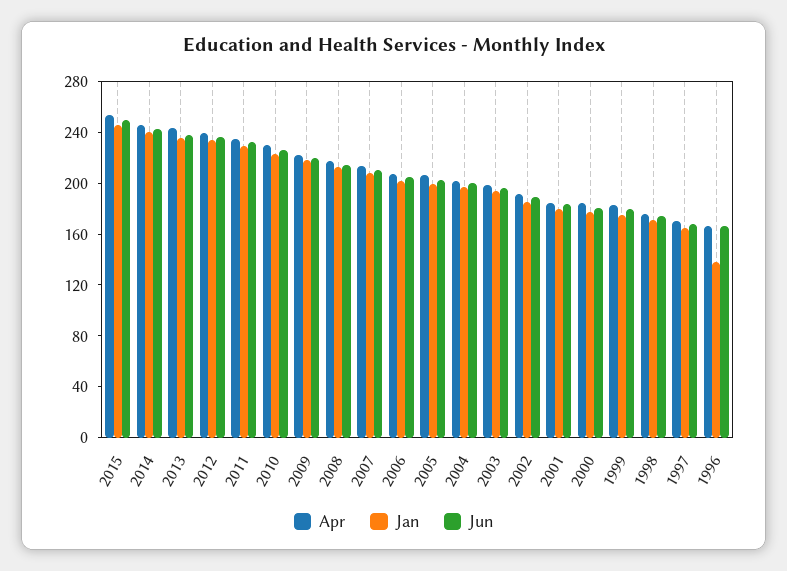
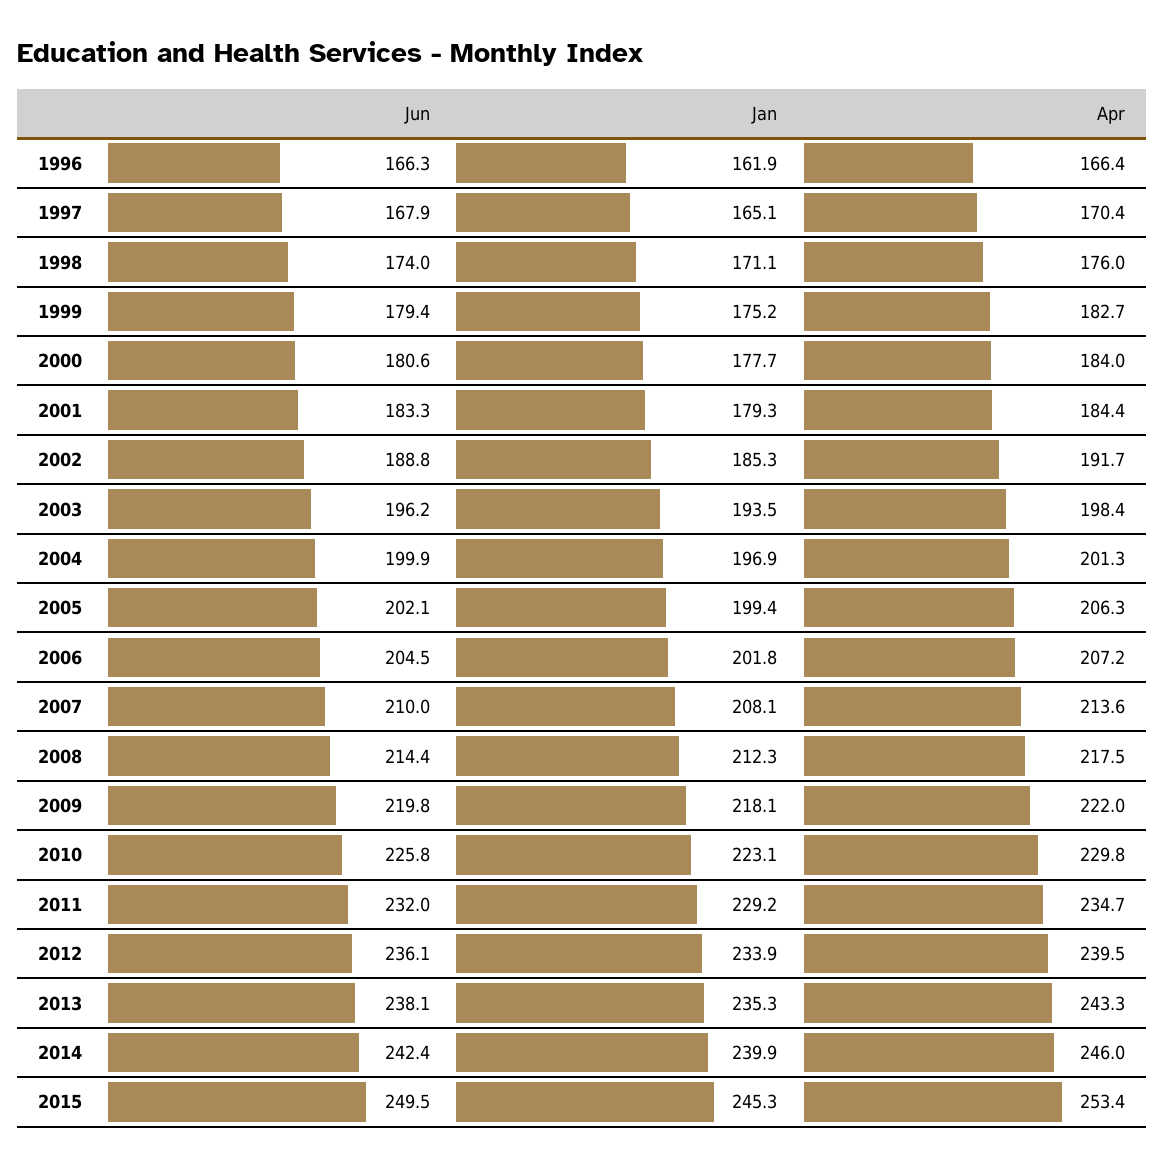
Jan, 1996: 140 -> 161.9

